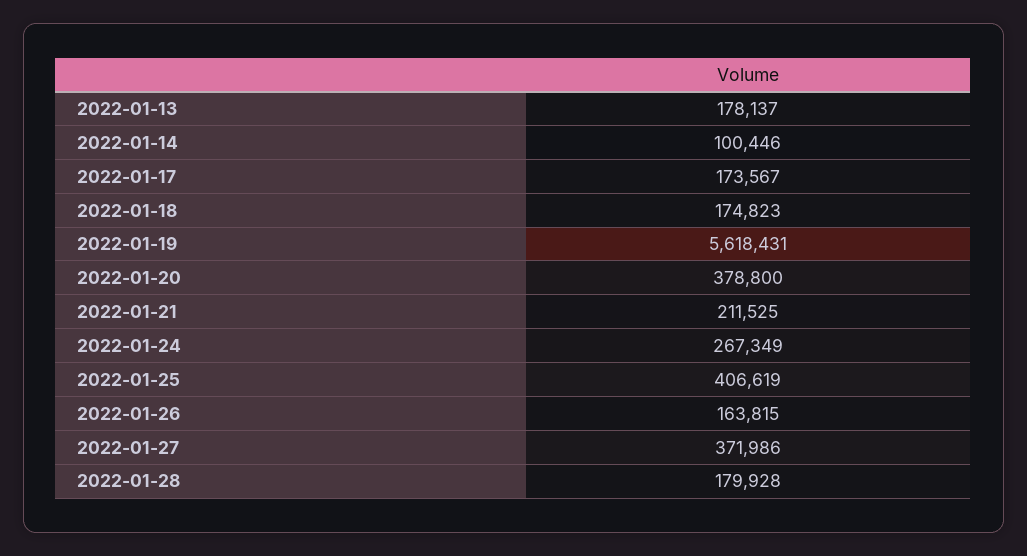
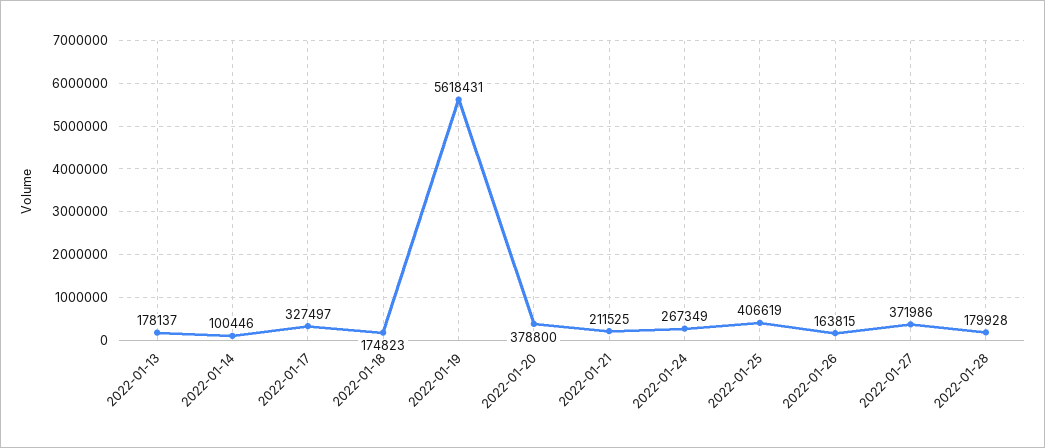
2022-01-17: 173567 -> 327497

